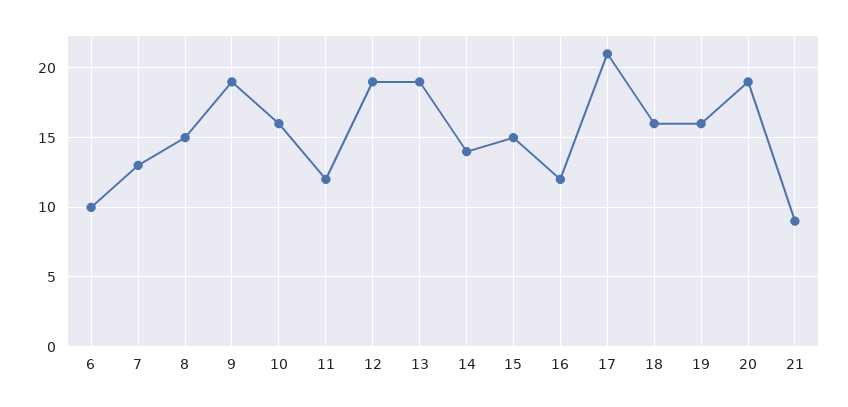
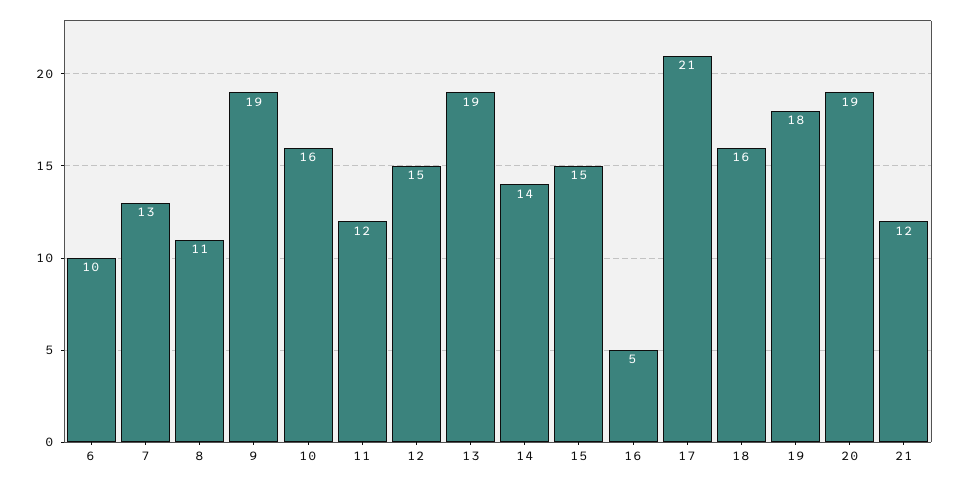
8: 15 -> 11
12: 19 -> 15
16: 12 -> 5
19: 16 -> 18
21: 9 -> 12

